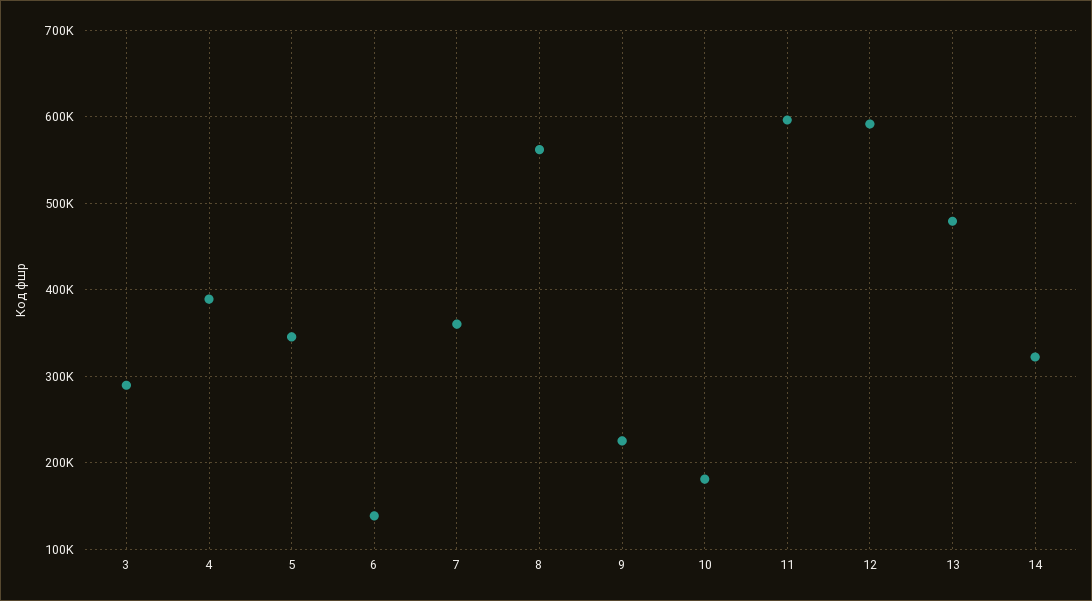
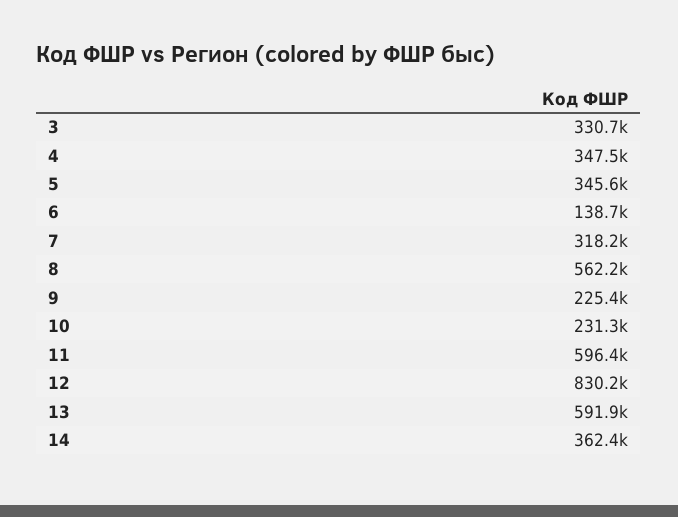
3: 290000 -> 330700
4: 390000 -> 347500
7: 360000 -> 318200
10: 180000 -> 231300
12: 590000 -> 830200
13: 480000 -> 591900
14: 320000 -> 362400

